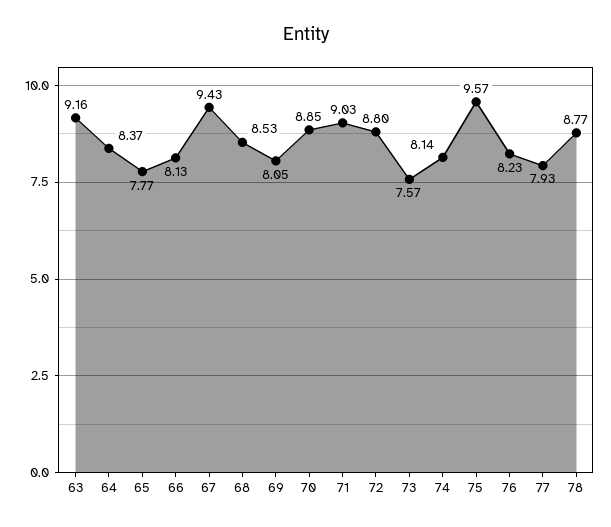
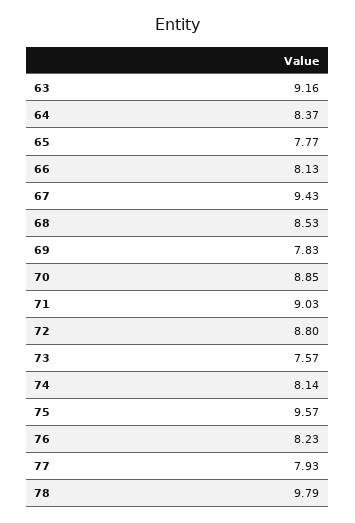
69: 8.05 -> 7.83
78: 8.77 -> 9.79

